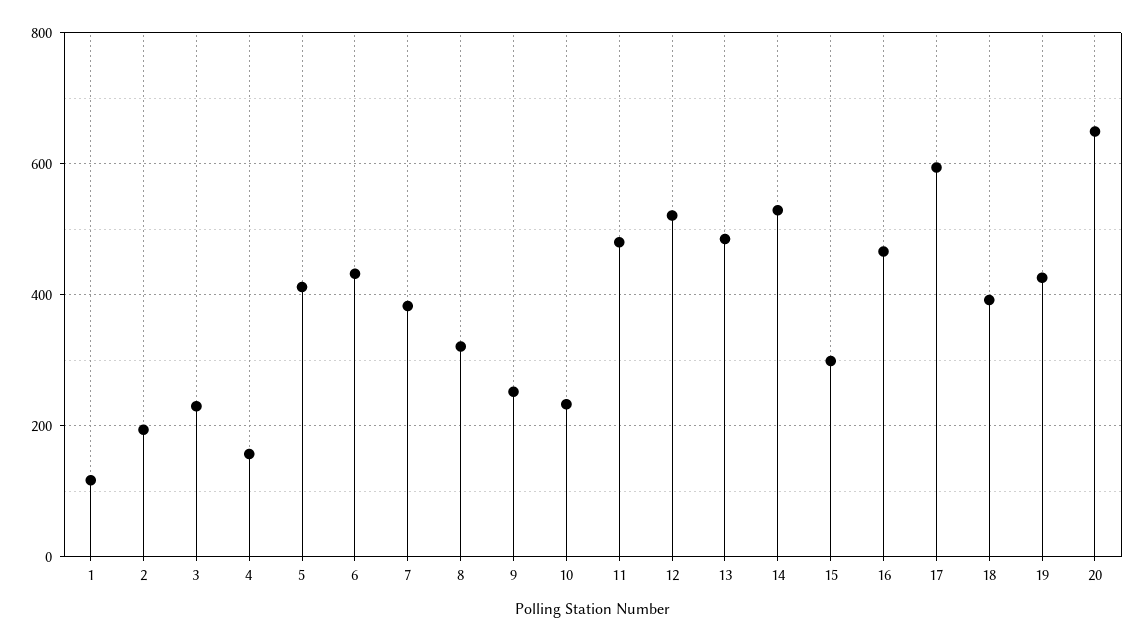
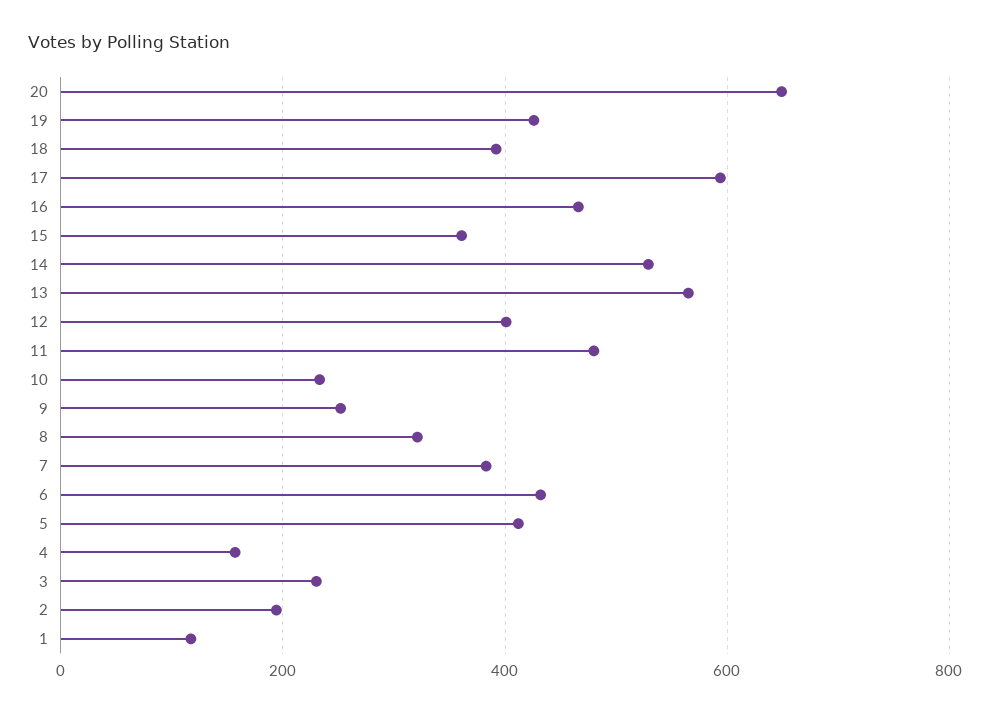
12: 520 -> 400
13: 480 -> 560
15: 300 -> 360

